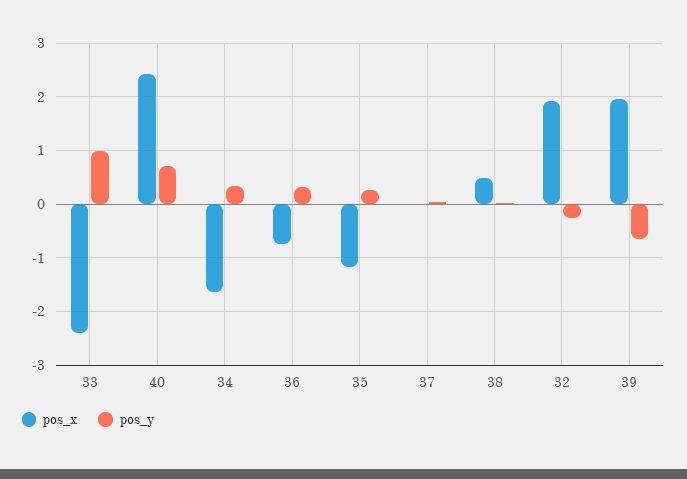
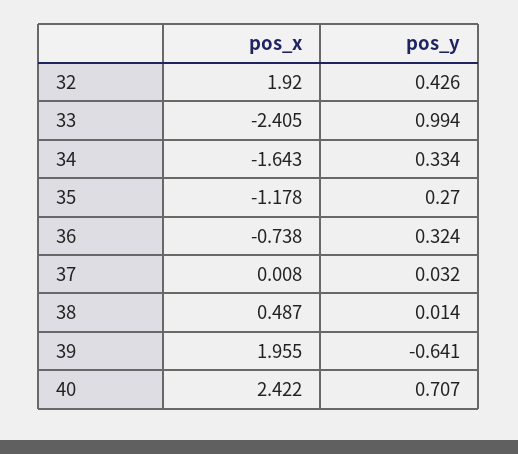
pos_y, 32: -0.2 -> 0.426

